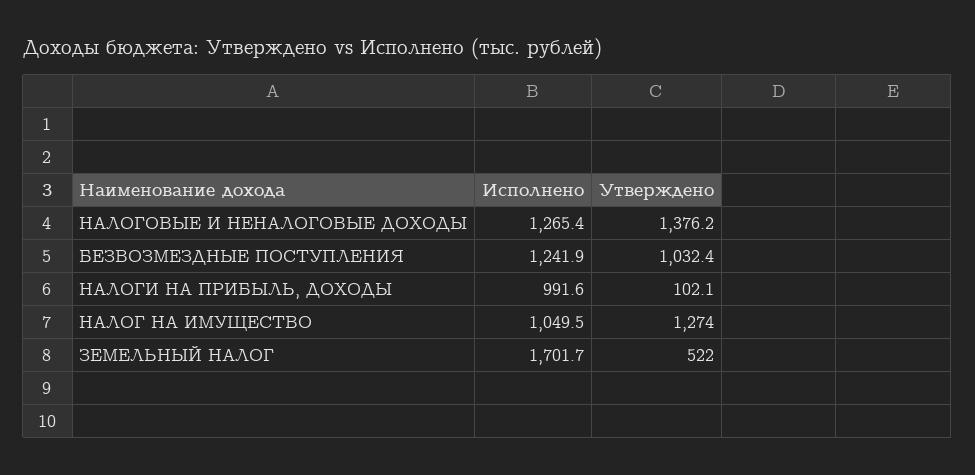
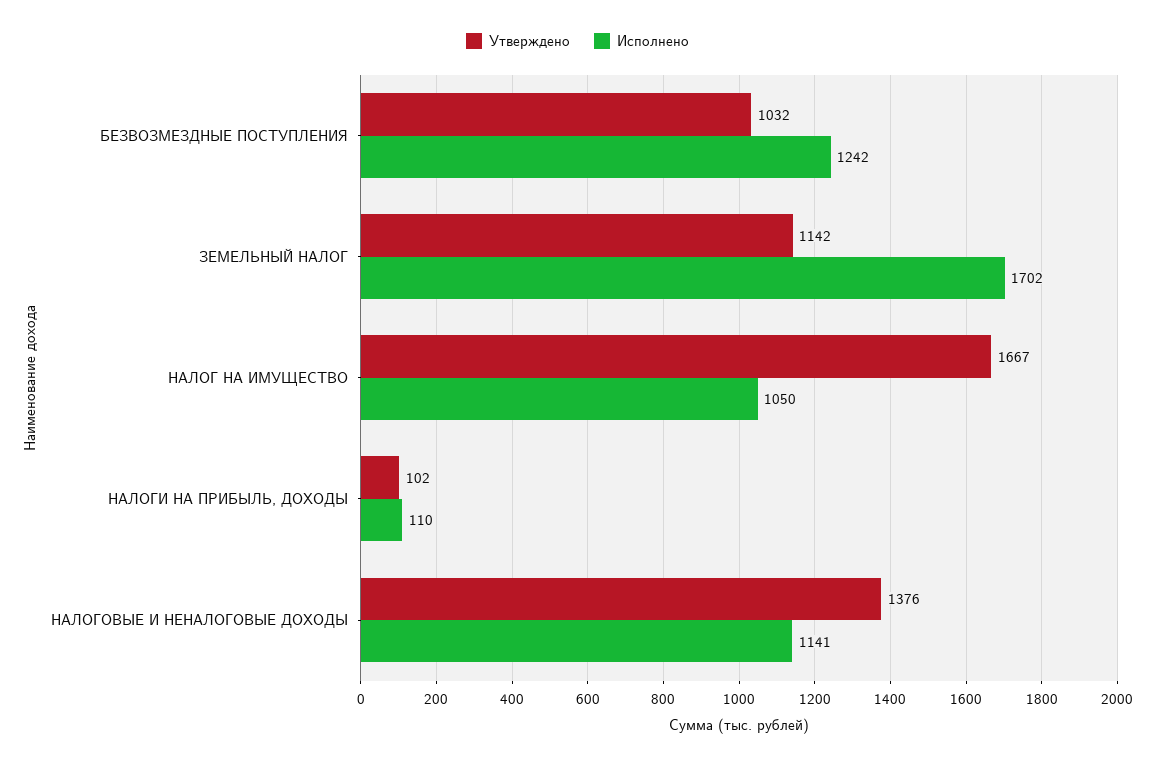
Исполнено, НАЛОГОВЫЕ И НЕНАЛОГОВЫЕ ДОХОДЫ: 1265.4 -> 1141
Исполнено, НАЛОГИ НА ПРИБЫЛЬ, ДОХОДЫ: 991.6 -> 110
Утверждено, НАЛОГ НА ИМУЩЕСТВО: 1274 -> 1667
Утверждено, ЗЕМЕЛЬНЫЙ НАЛОГ: 522 -> 1142

